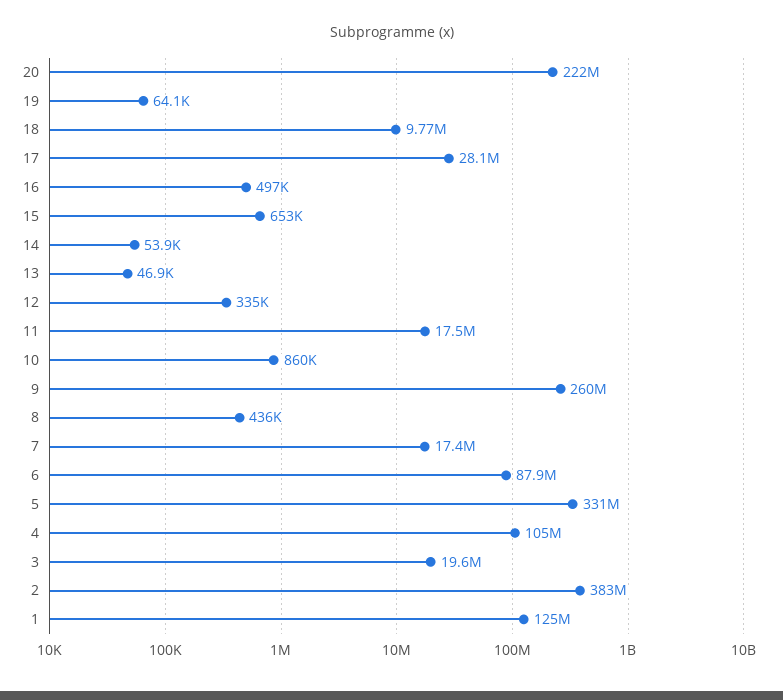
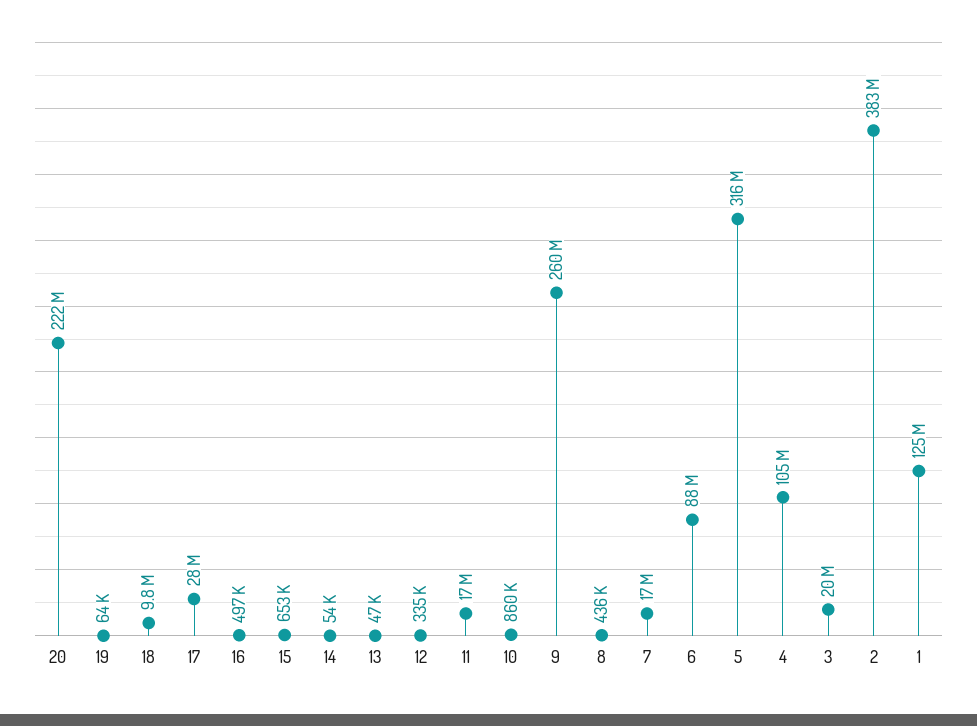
5: 331000000 -> 316000000

